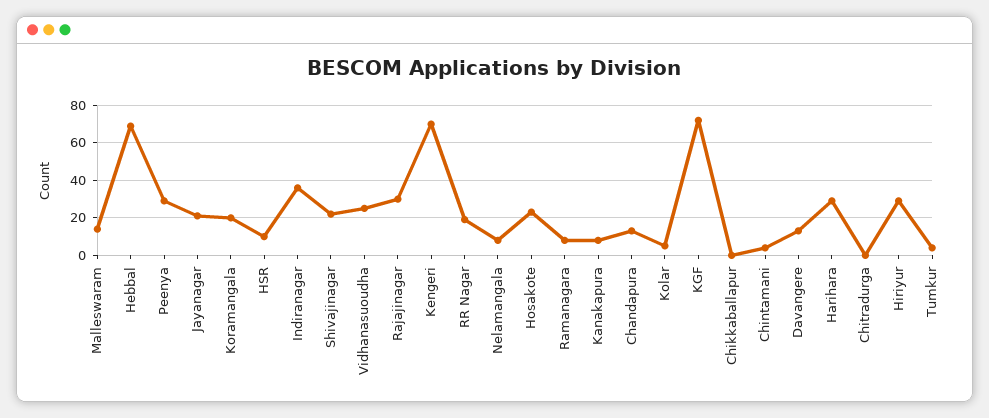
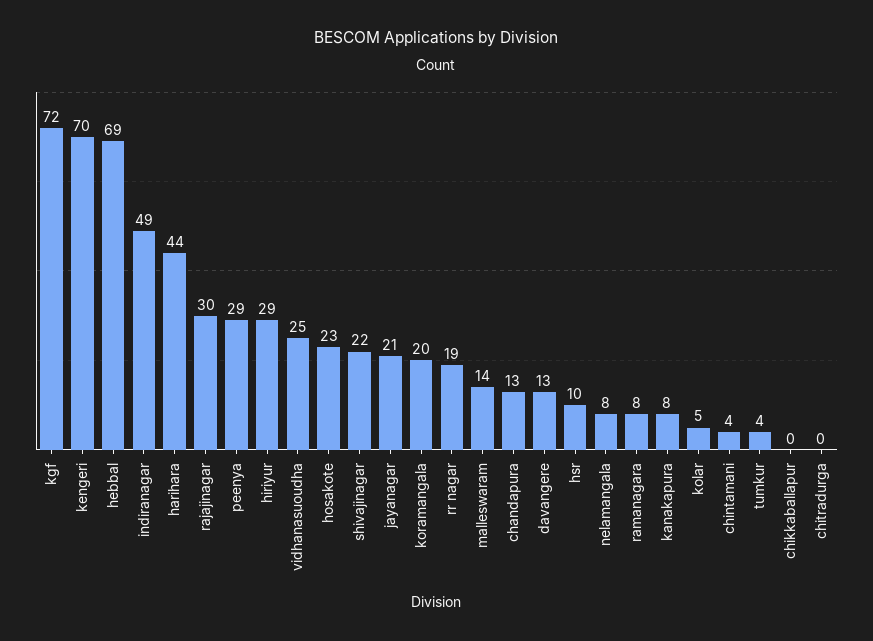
Indiranagar: 35 -> 49
Harihara: 30 -> 44

